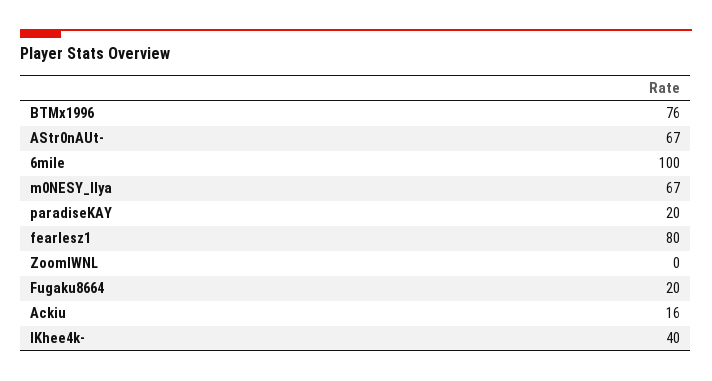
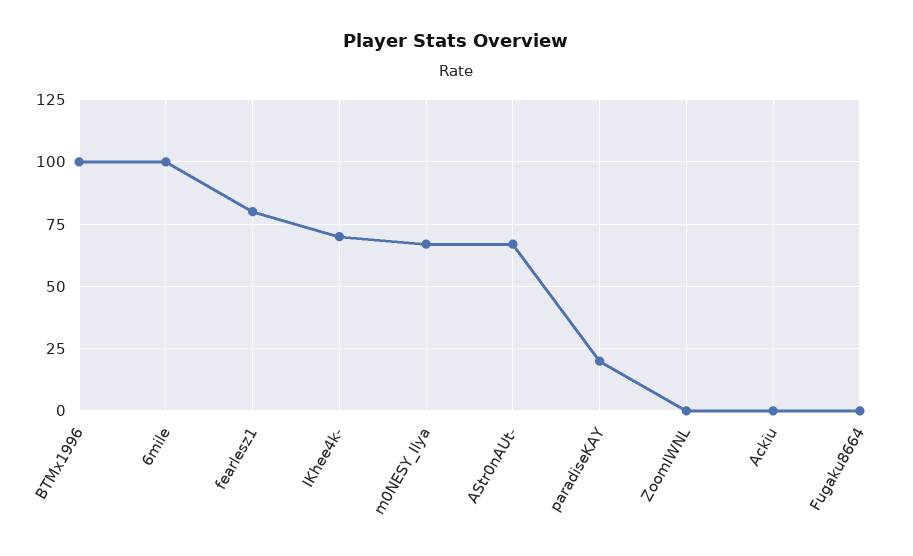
BTMx1996: 76 -> 100
Fugaku8664: 20 -> 0
Ackiu: 16 -> 0
IKhee4k-: 40 -> 70

